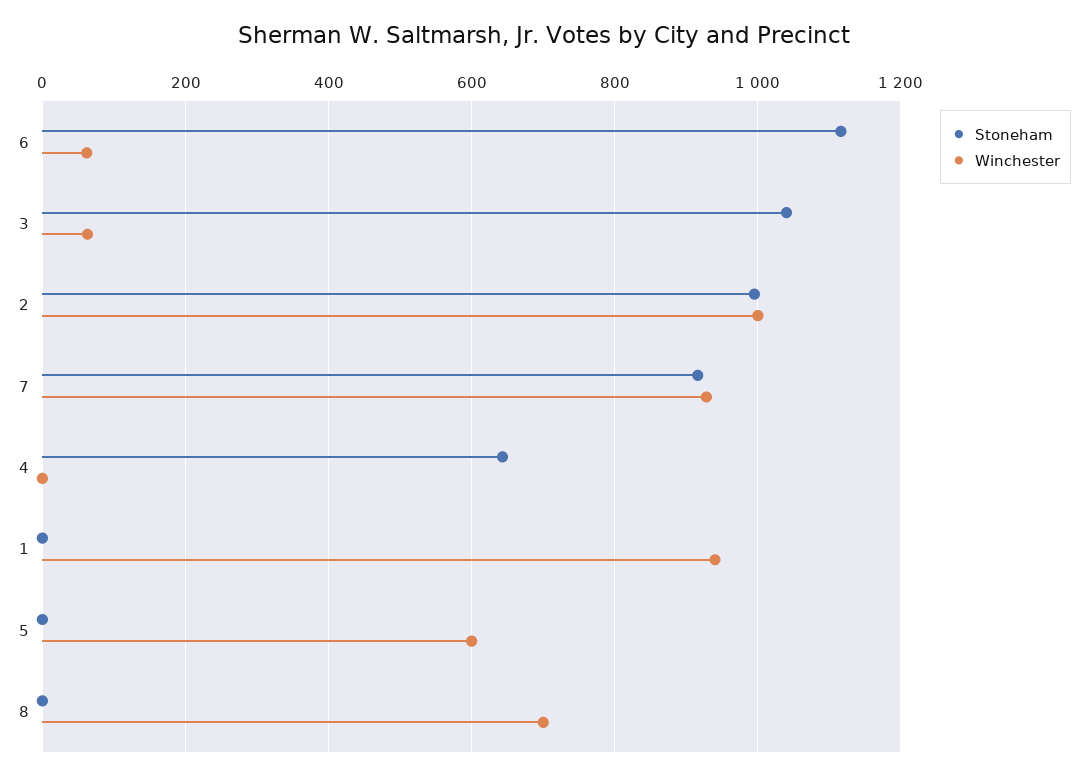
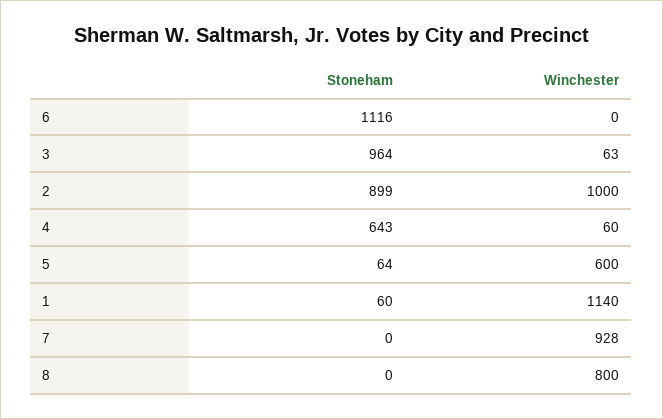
Winchester, 6: 60 -> 0
Stoneham, 3: 1040 -> 964
Stoneham, 2: 1000 -> 899
Stoneham, 7: 920 -> 0
Winchester, 4: 0 -> 60
Stoneham, 1: 0 -> 60
Winchester, 1: 940 -> 1140
Stoneham, 5: 0 -> 64
Winchester, 8: 700 -> 800

